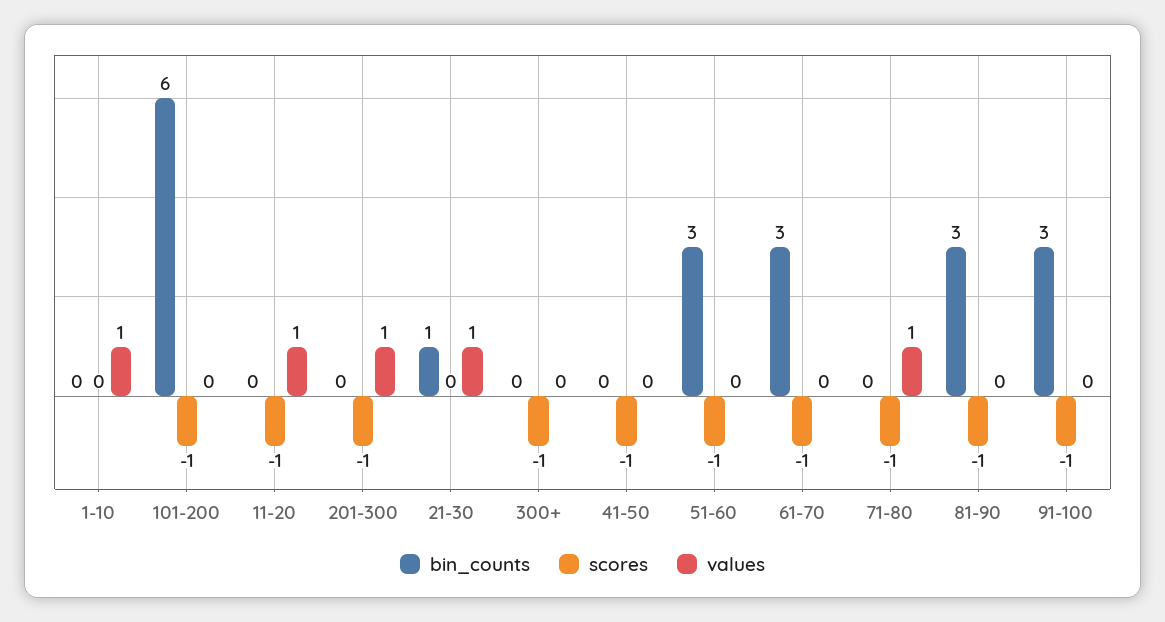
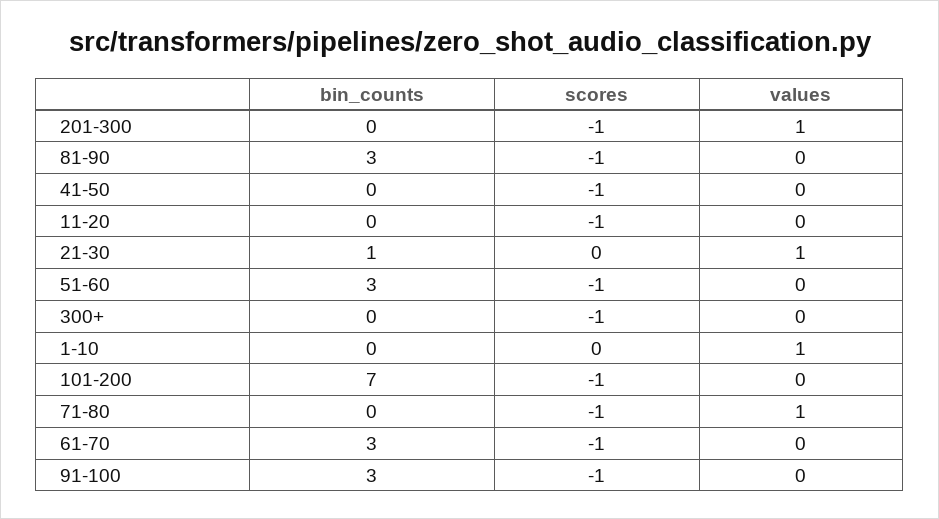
bin_counts, 101-200: 6 -> 7
values, 11-20: 1 -> 0

